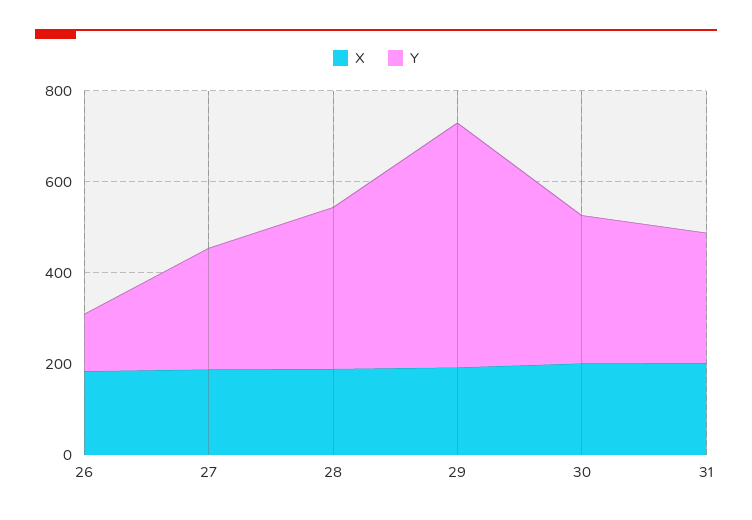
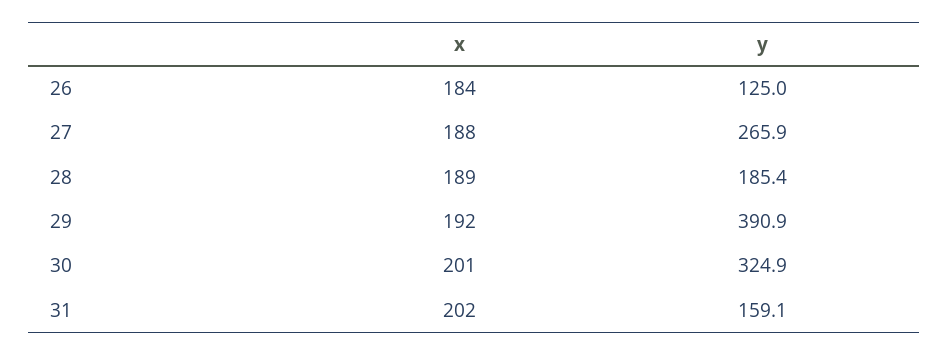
Y, 28: 350 -> 185.4
Y, 29: 550 -> 390.9
Y, 31: 300 -> 159.1

